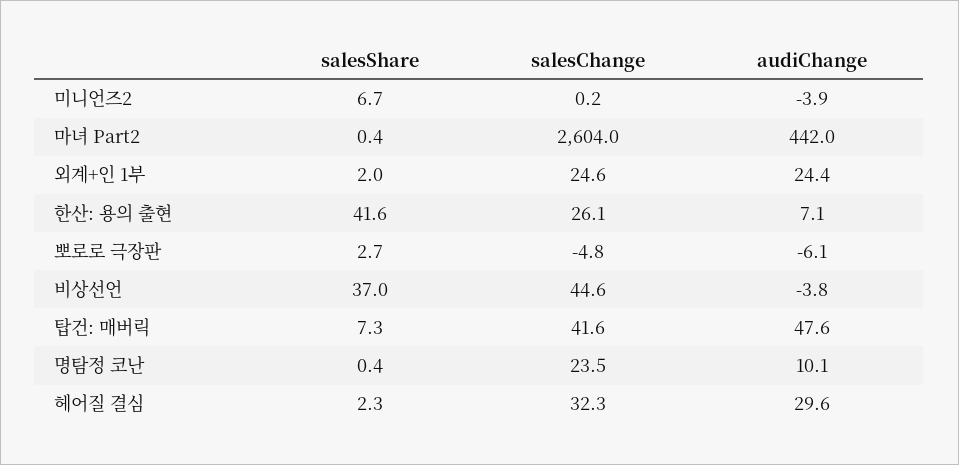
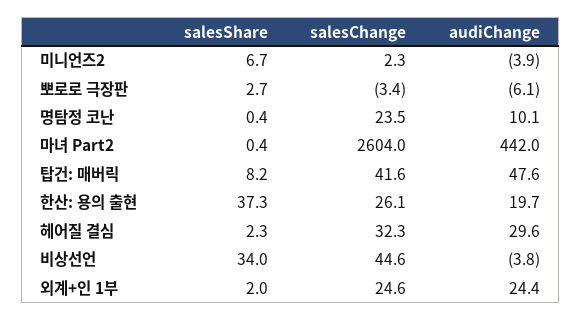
salesChange, 미니언즈2: 0.2 -> 2.3
salesShare, 한산: 용의 출현: 41.6 -> 37.3
audiChange, 한산: 용의 출현: 7.1 -> 19.7
salesChange, 뽀로로 극장판: -4.8 -> -3.4
salesShare, 비상선언: 37 -> 34
salesShare, 탑건: 매버릭: 7.3 -> 8.2

